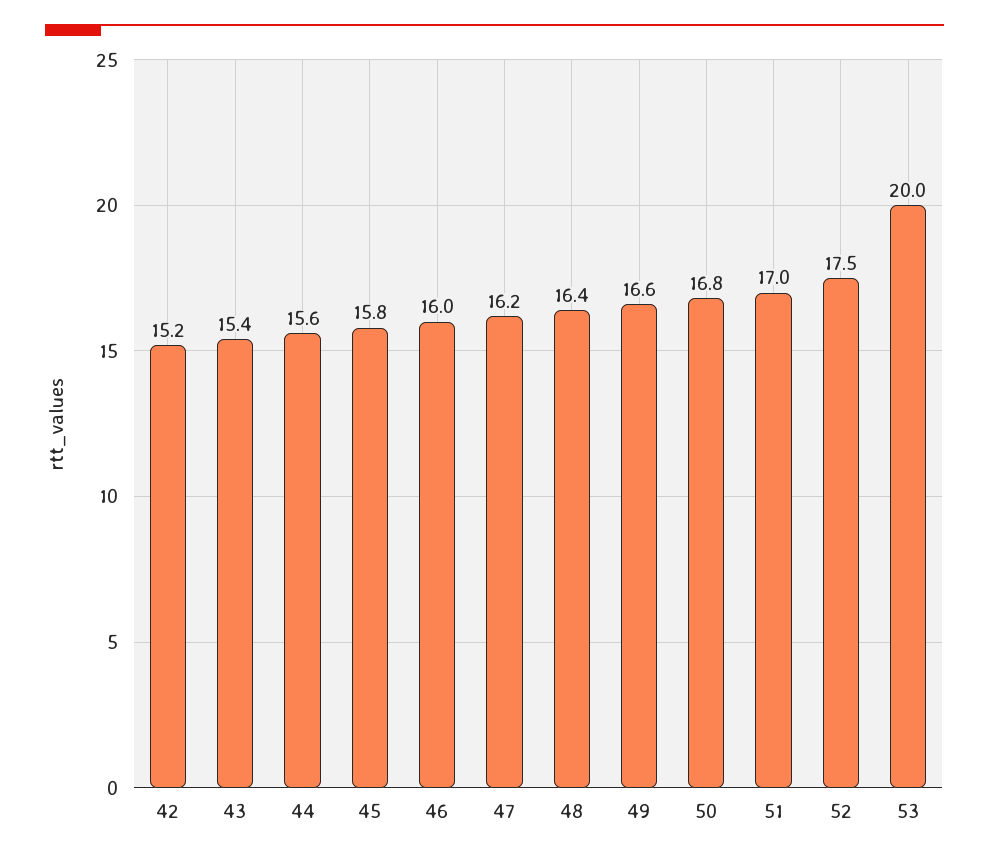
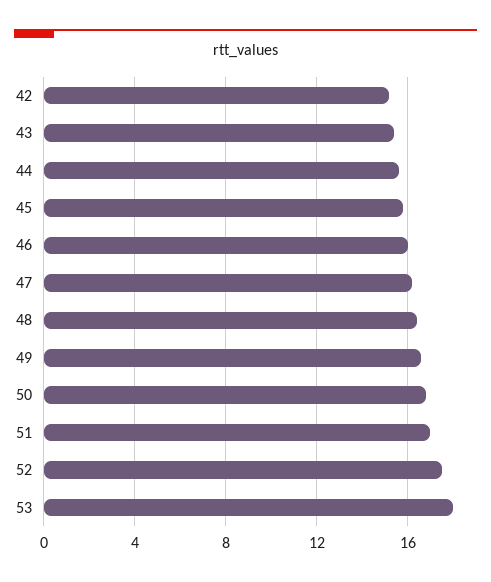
53: 20 -> 18

